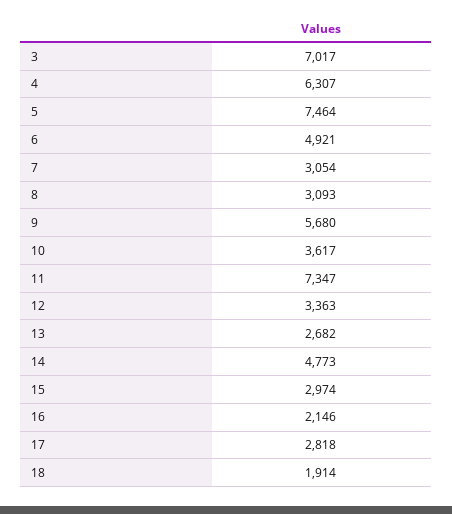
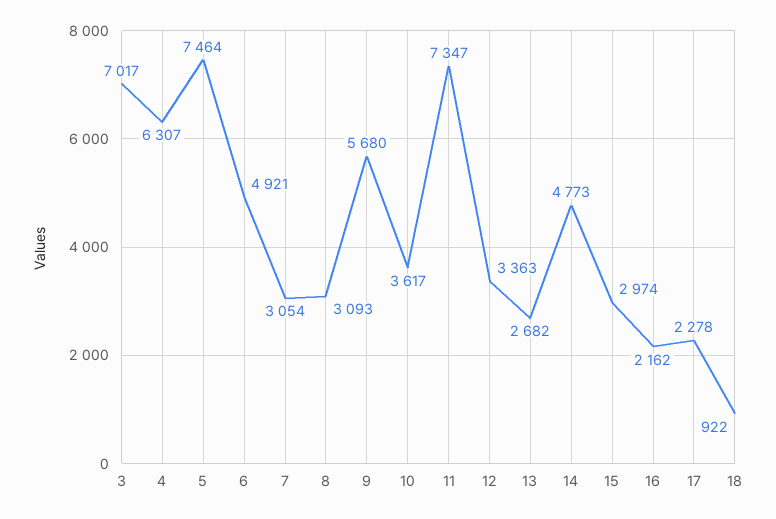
16: 2146 -> 2162
17: 2818 -> 2278
18: 1914 -> 922

